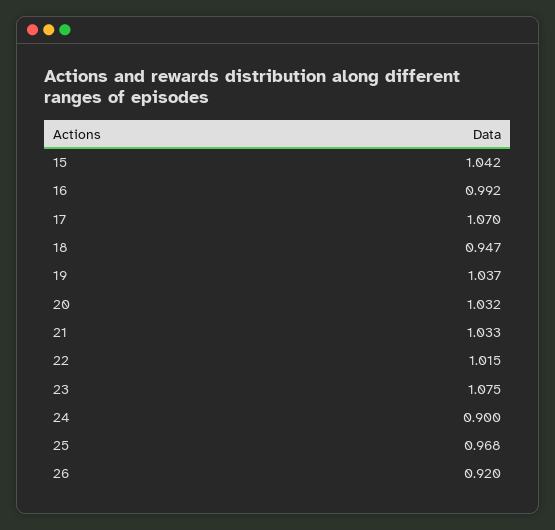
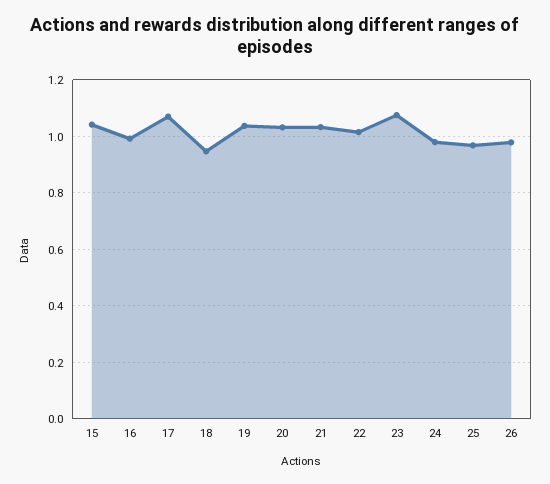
24: 0.9 -> 0.975
26: 0.92 -> 0.975

